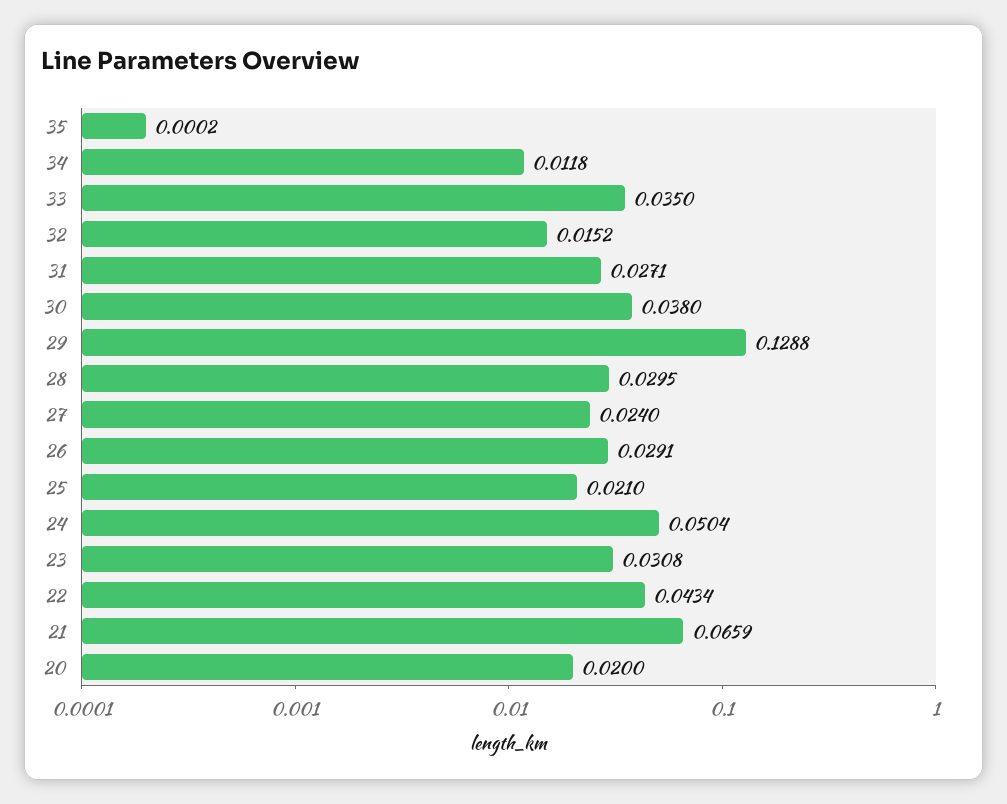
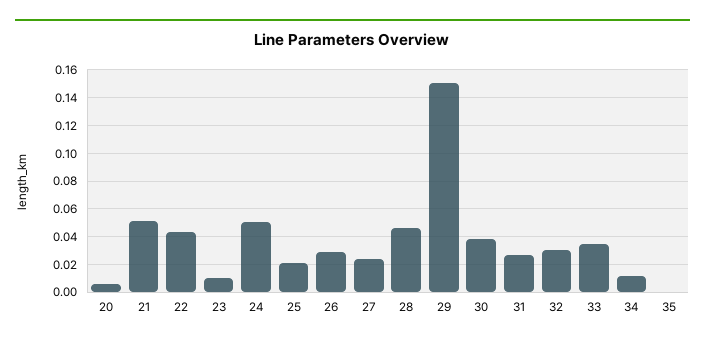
32: 0.0152 -> 0.03
29: 0.1288 -> 0.15
28: 0.0295 -> 0.045
23: 0.0308 -> 0.01
21: 0.0659 -> 0.05
20: 0.02 -> 0.005

